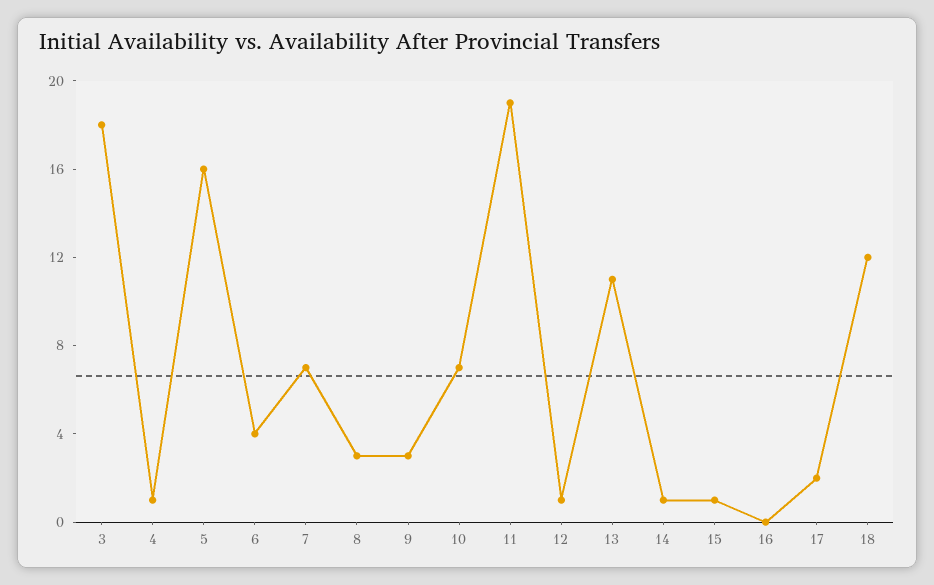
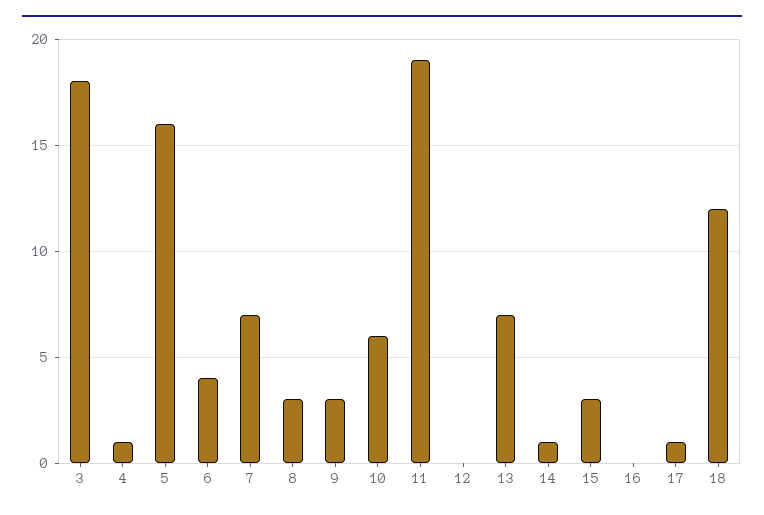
10: 7 -> 6
12: 1 -> 0
13: 11 -> 7
15: 1 -> 3
17: 2 -> 1

